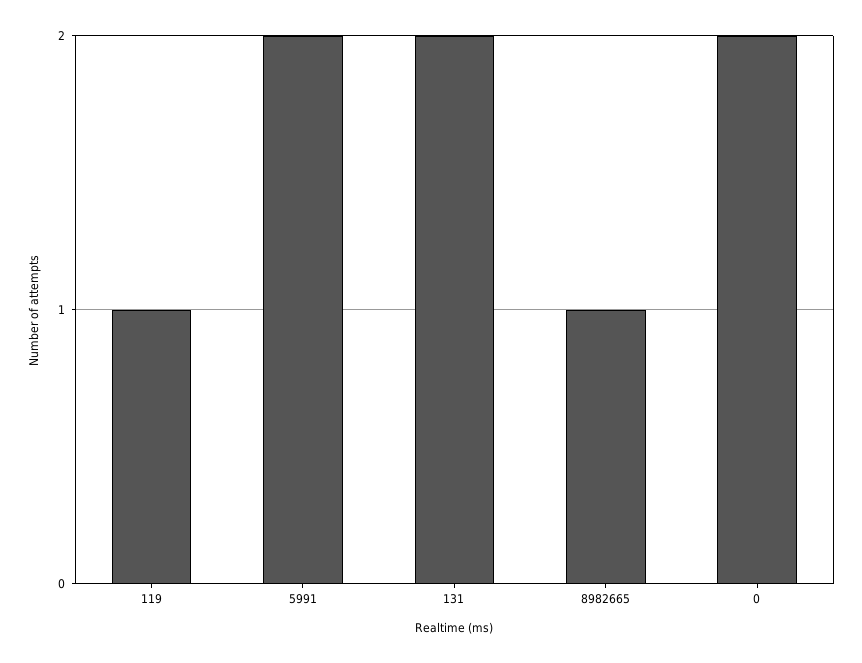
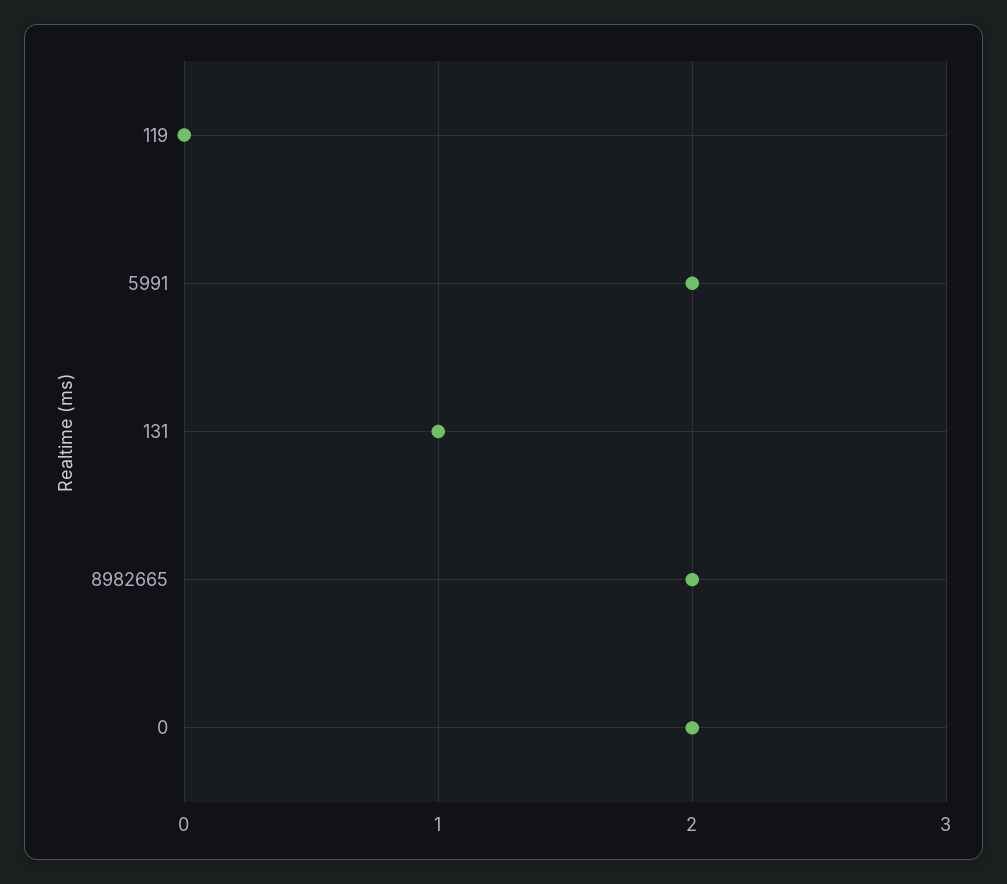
119: 1 -> 0
131: 2 -> 1
8982665: 1 -> 2

